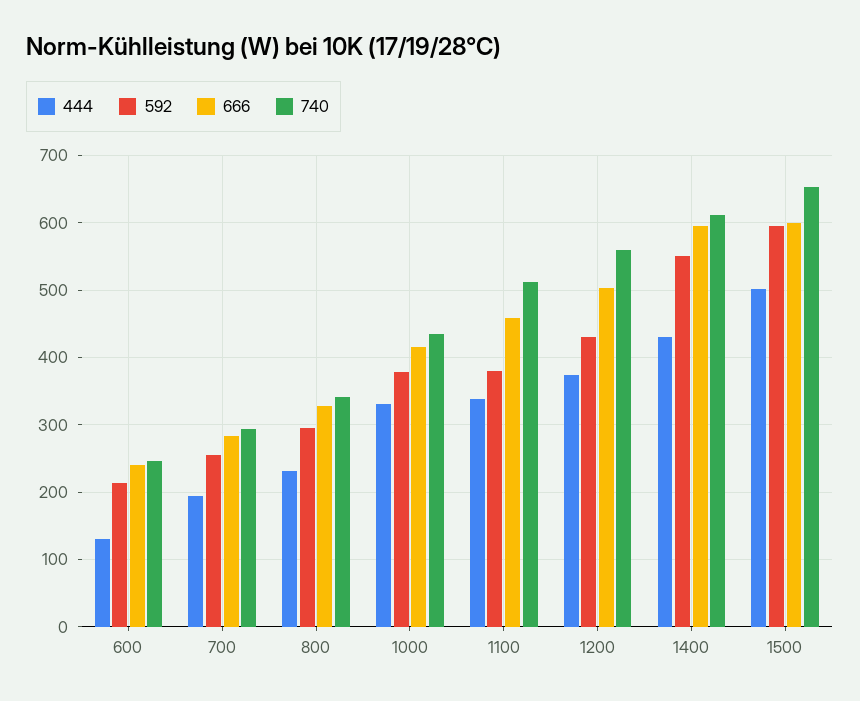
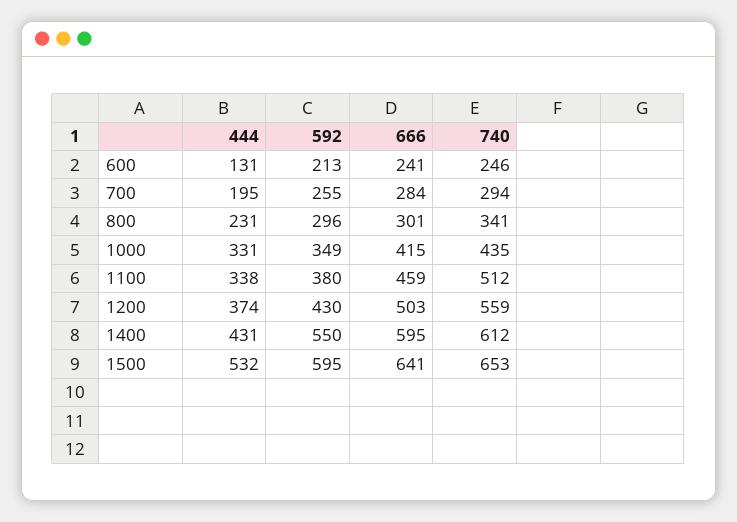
666, 800: 330 -> 301
592, 1000: 380 -> 349
444, 1500: 500 -> 532
666, 1500: 600 -> 641

